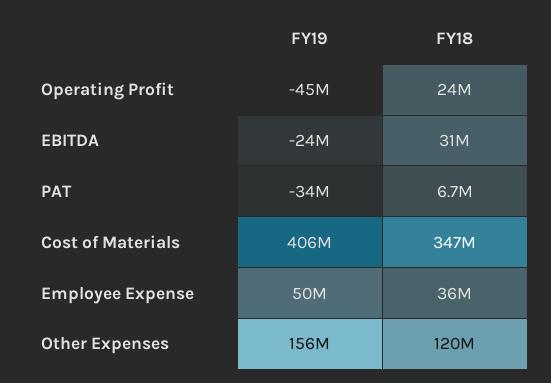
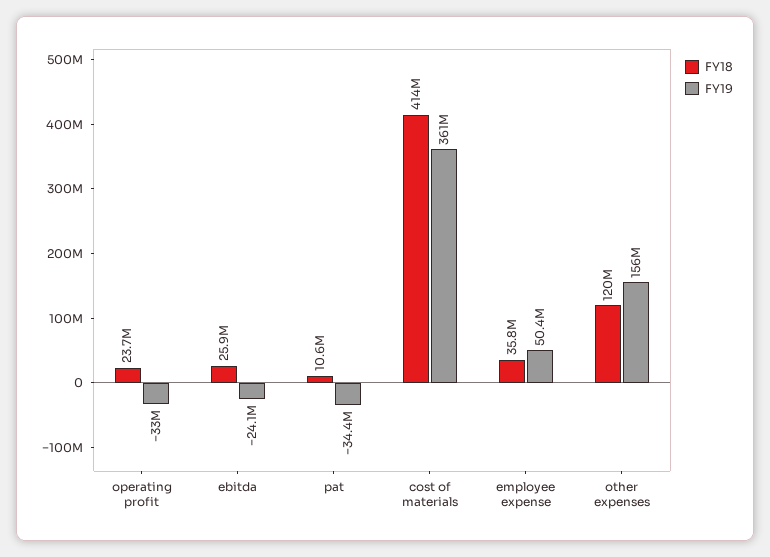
FY19, Operating Profit: -45000000 -> -33000000
FY18, EBITDA: 31000000 -> 25900000
FY18, PAT: 6700000 -> 10600000
FY19, Cost of Materials: 406000000 -> 361000000
FY18, Cost of Materials: 347000000 -> 414000000

